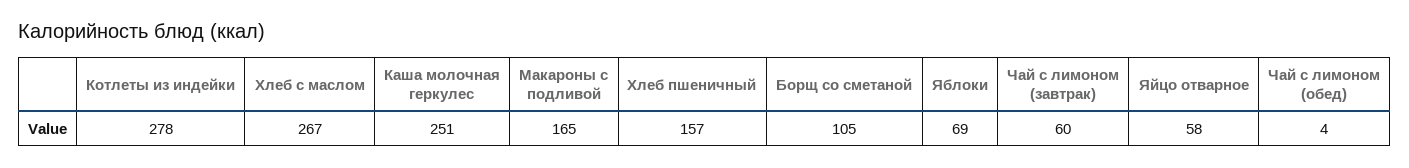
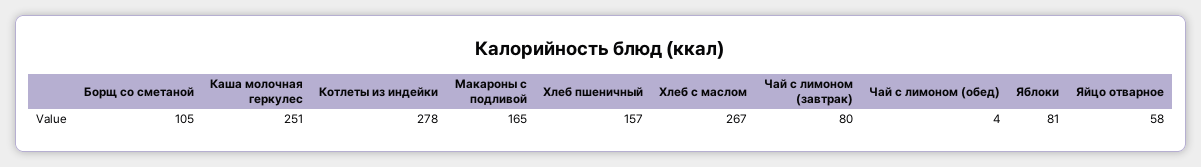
Яблоки: 69 -> 81
Чай с лимоном (завтрак): 60 -> 80

